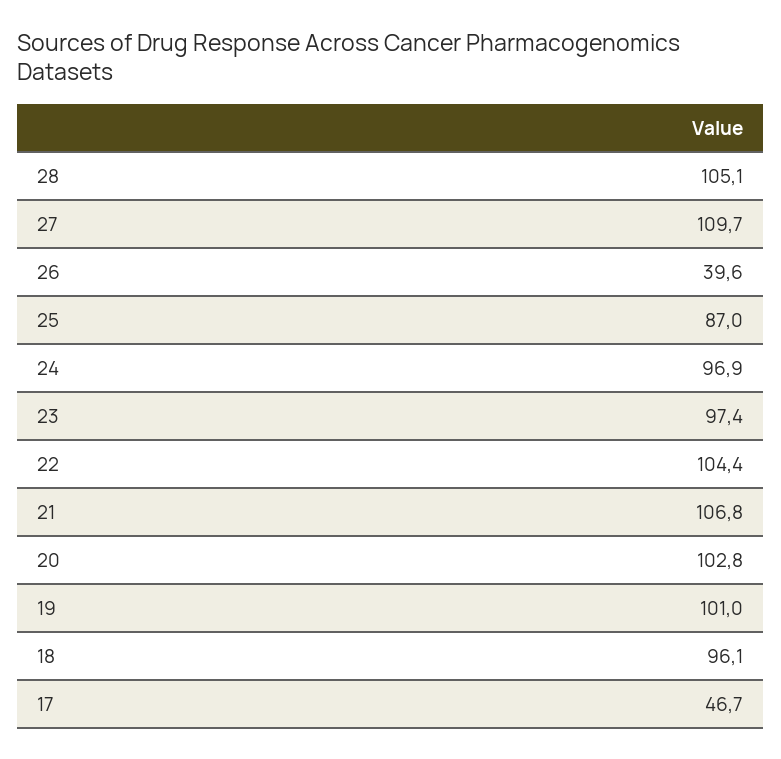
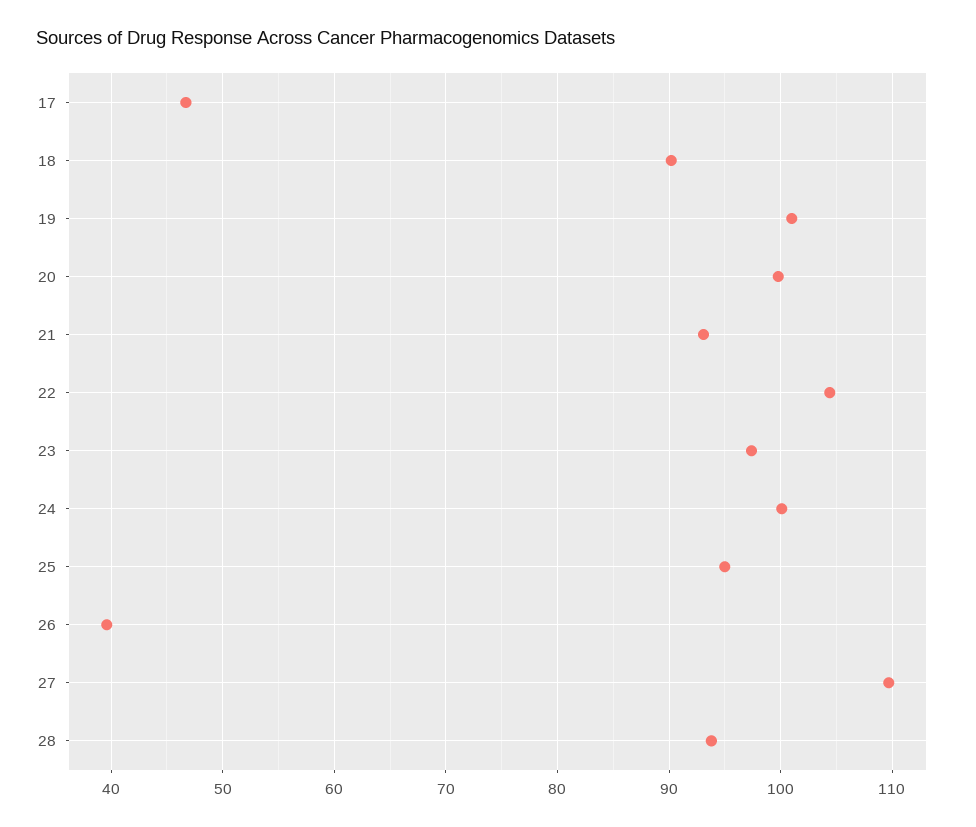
28: 105.1 -> 94
25: 87 -> 95
24: 96.9 -> 100
21: 106.8 -> 93
20: 102.8 -> 100
18: 96.1 -> 90

